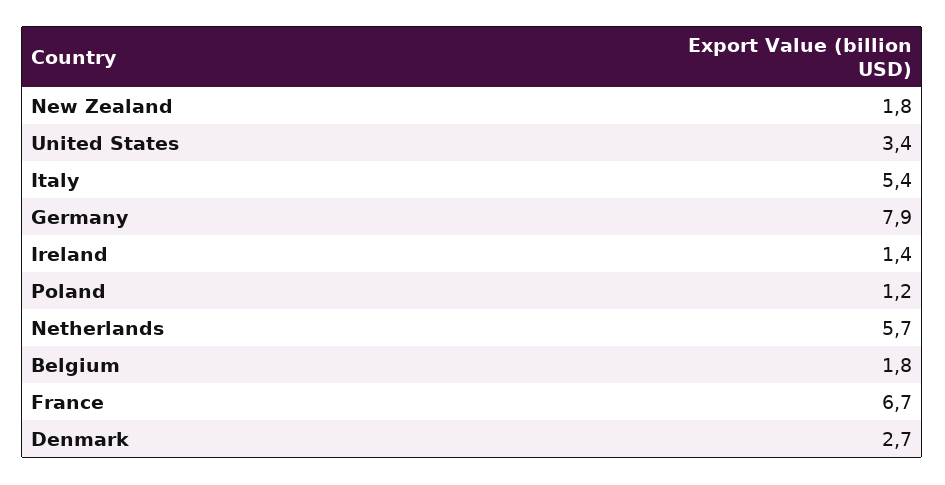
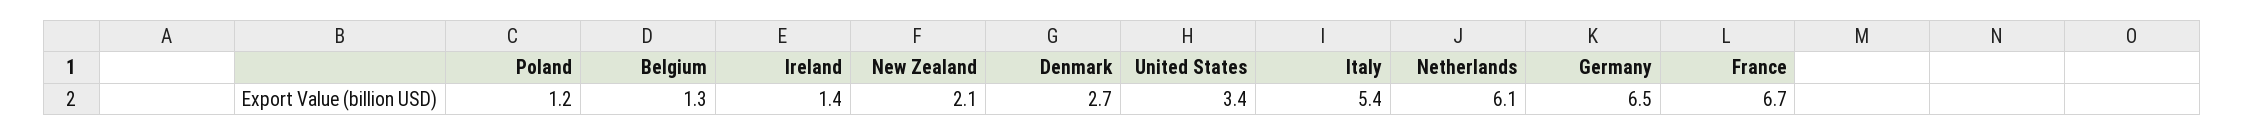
New Zealand: 1.8 -> 2.1
Germany: 7.9 -> 6.5
Netherlands: 5.7 -> 6.1
Belgium: 1.8 -> 1.3

